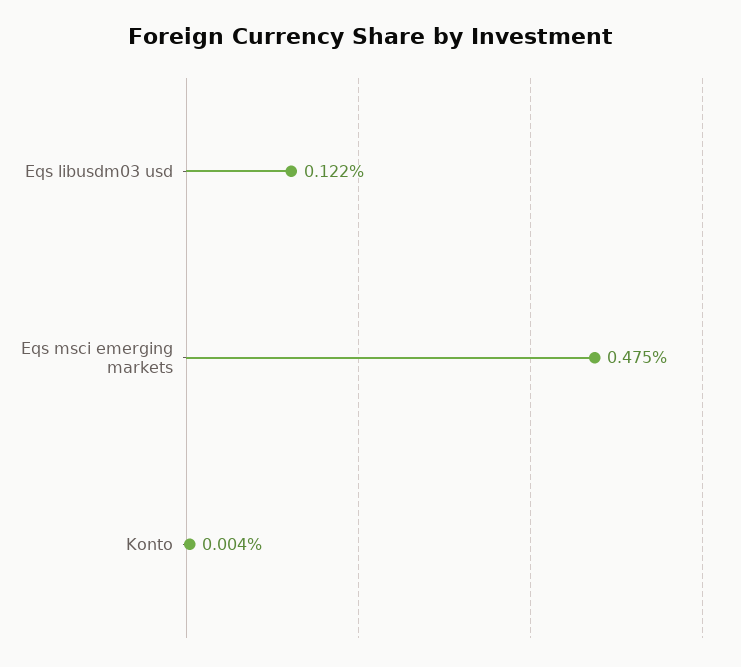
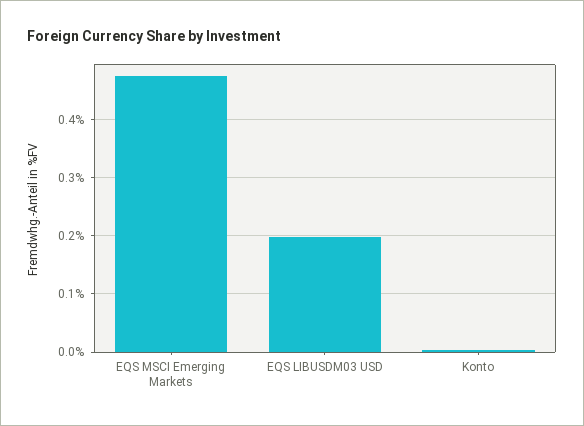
Eqs libusdm03 usd: 0.122 -> 0.2

